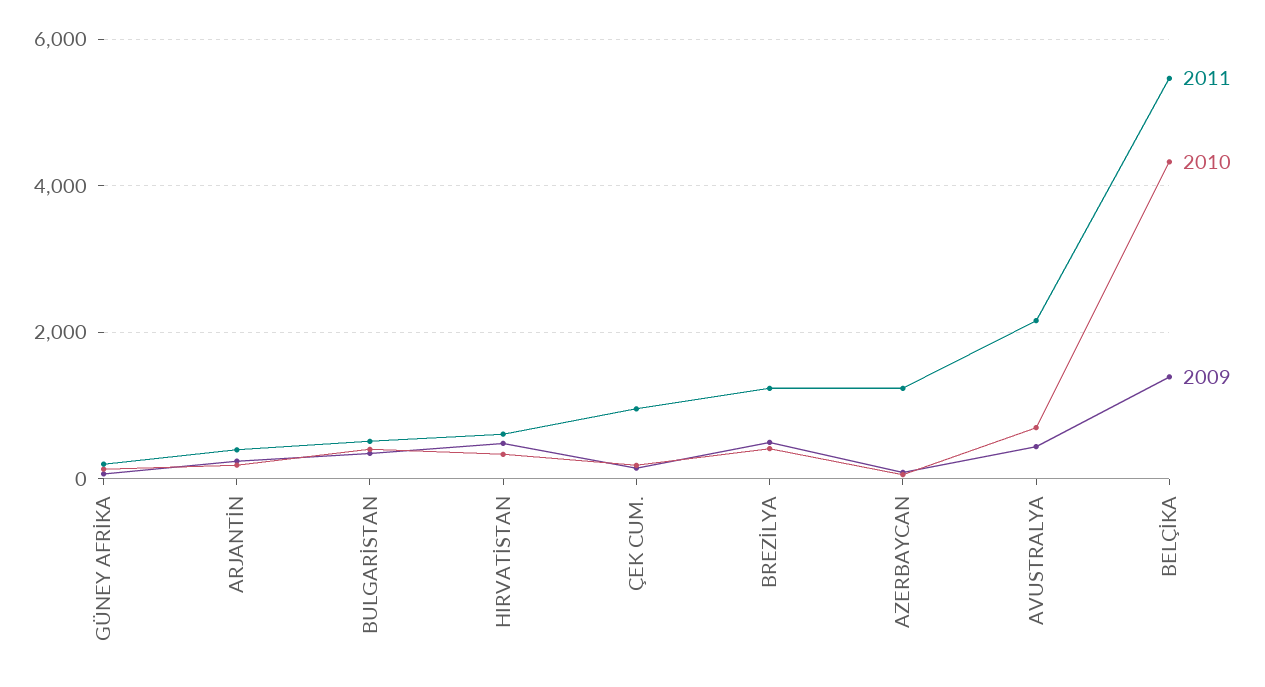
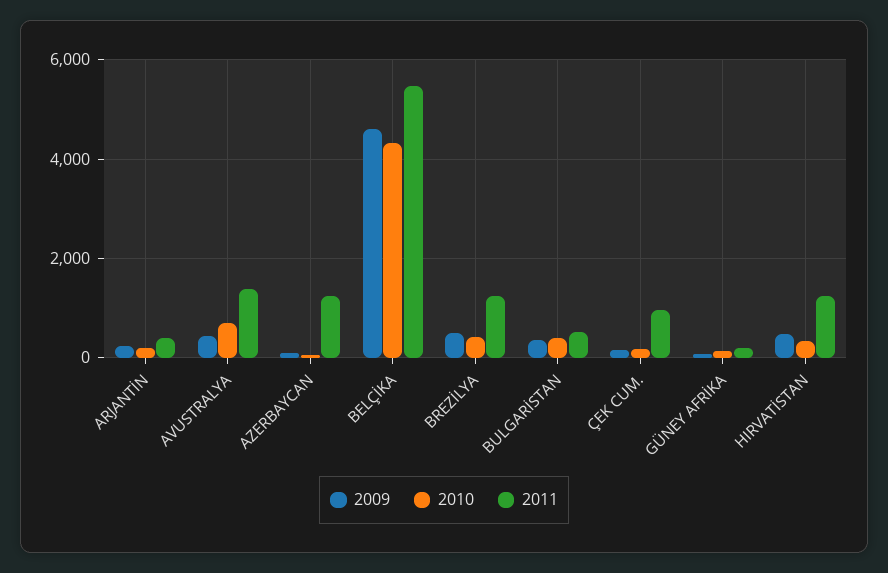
2011, HIRVATİSTAN: 600 -> 1200
2011, AVUSTRALYA: 2200 -> 1400
2009, BELÇİKA: 1400 -> 4600

